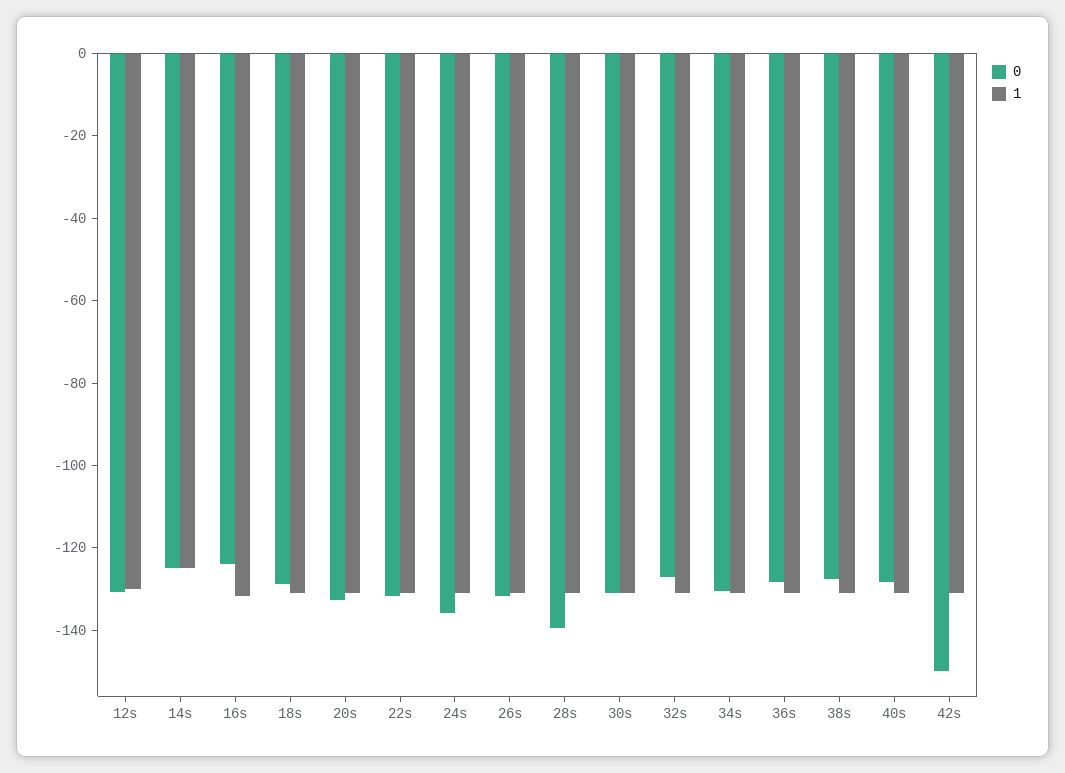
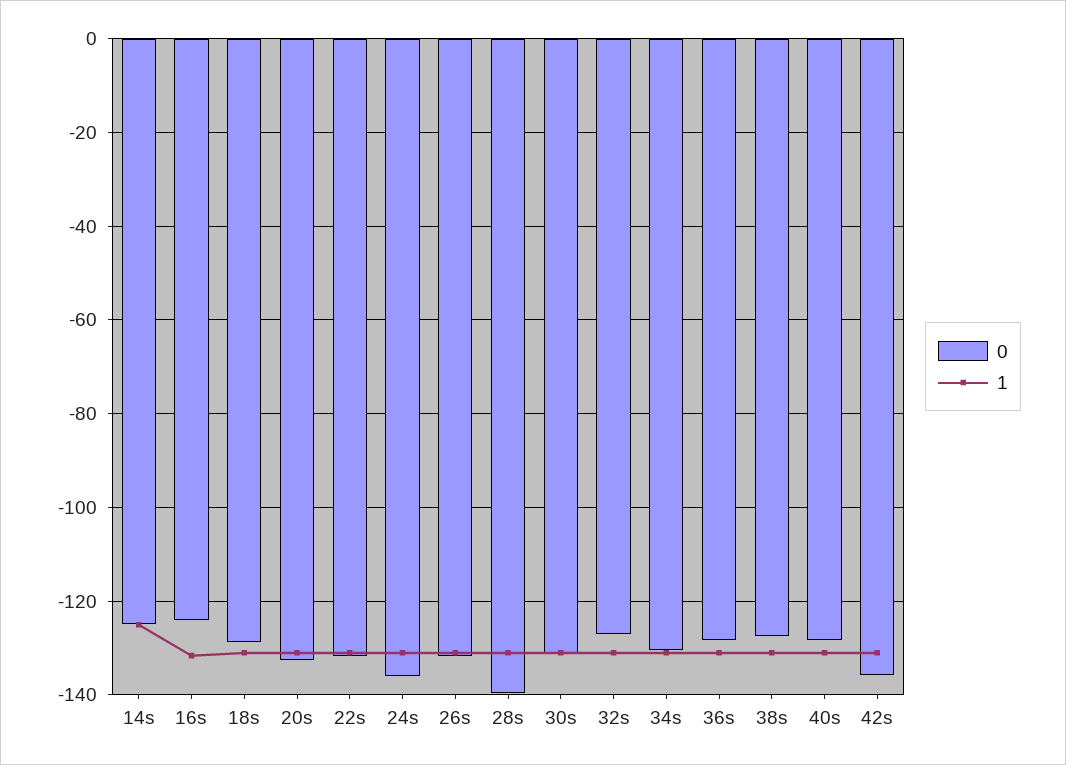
0, 12s: -130 -> none
1, 12s: -130 -> none
0, 42s: -150 -> -136

